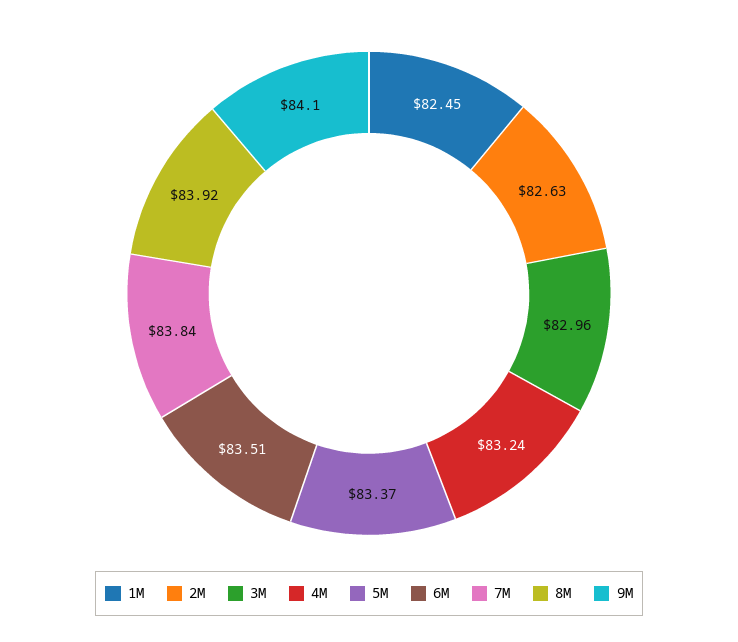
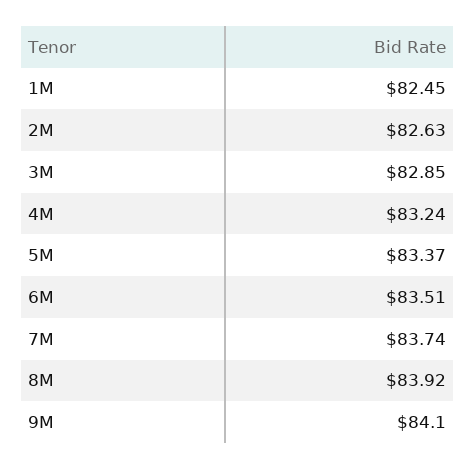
3M: 82.96 -> 82.85
7M: 83.84 -> 83.74

